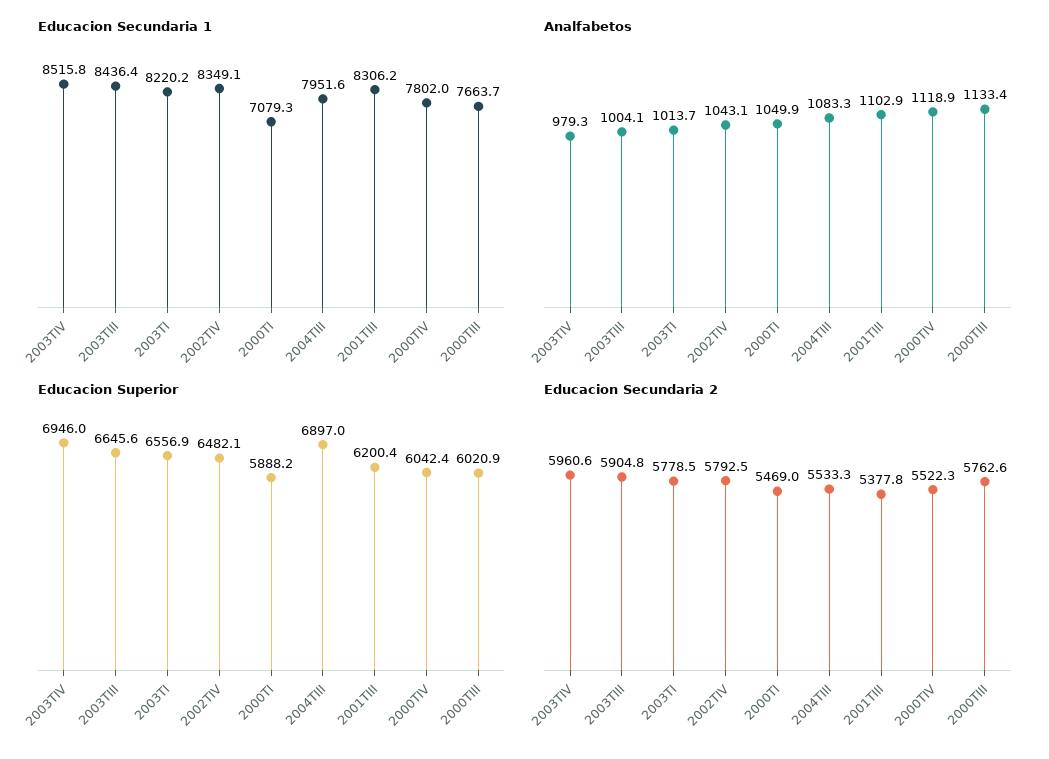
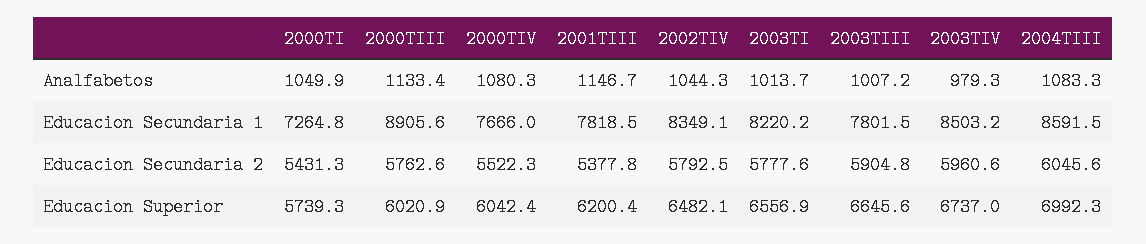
Educacion Secundaria 1, 2003TIV: 8515.8 -> 8503.2
Educacion Secundaria 1, 2003TIII: 8436.4 -> 7801.5
Educacion Secundaria 1, 2000TI: 7079.3 -> 7264.8
Educacion Secundaria 1, 2004TIII: 7951.6 -> 8591.5
Educacion Secundaria 1, 2001TIII: 8306.2 -> 7818.5
Educacion Secundaria 1, 2000TIV: 7802 -> 7666
Educacion Secundaria 1, 2000TIII: 7663.7 -> 8905.6
Analfabetos, 2003TIII: 1004.1 -> 1007.2
Analfabetos, 2002TIV: 1043.1 -> 1044.3
Analfabetos, 2001TIII: 1102.9 -> 1146.7
Analfabetos, 2000TIV: 1118.9 -> 1080.3
Educacion Superior, 2003TIV: 6946 -> 6737
Educacion Superior, 2000TI: 5888.2 -> 5739.3
Educacion Superior, 2004TIII: 6897 -> 6992.3
Educacion Secundaria 2, 2003TI: 5778.5 -> 5777.6
Educacion Secundaria 2, 2000TI: 5469 -> 5431.3
Educacion Secundaria 2, 2004TIII: 5533.3 -> 6045.6

